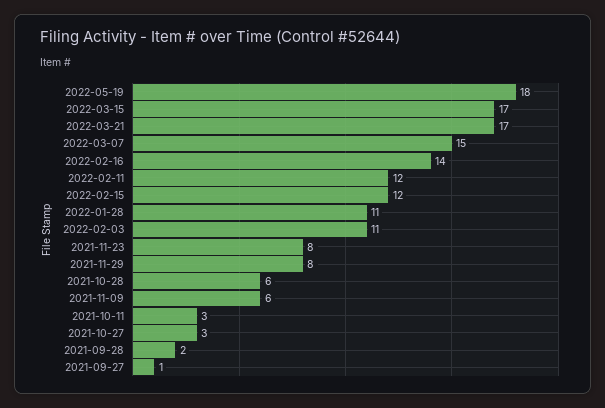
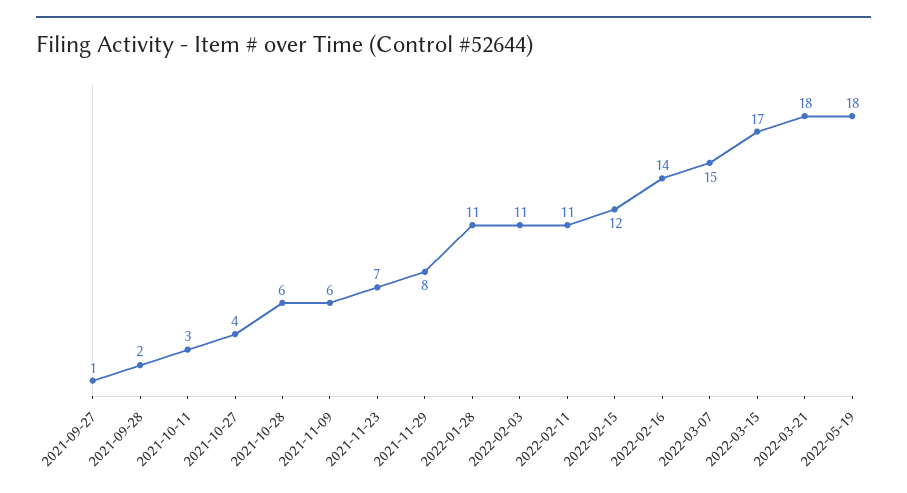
2022-03-21: 17 -> 18
2022-02-11: 12 -> 11
2021-11-23: 8 -> 7
2021-10-27: 3 -> 4

